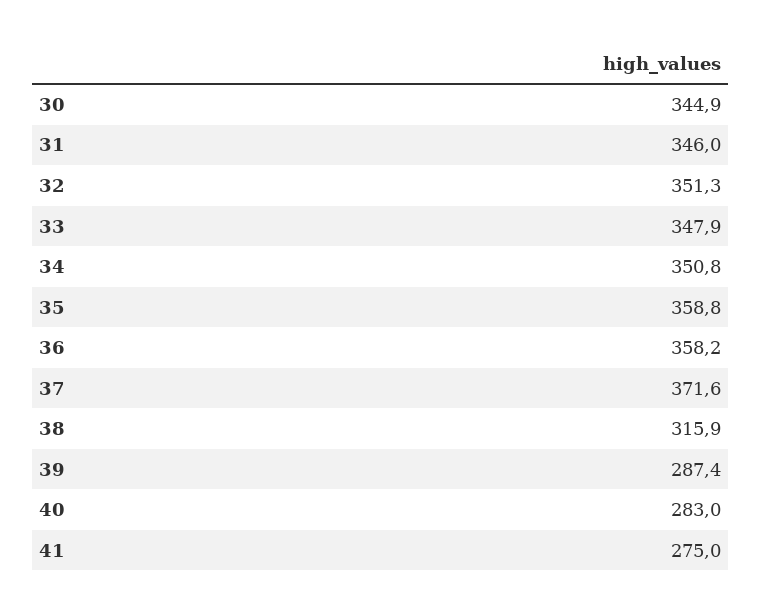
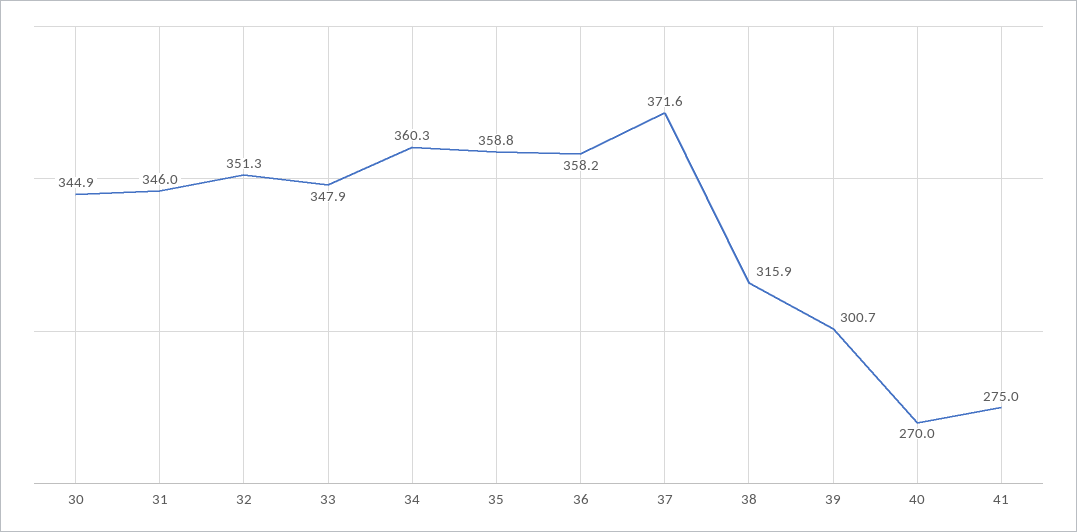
34: 350.8 -> 360.3
39: 287.4 -> 300.7
40: 283 -> 270

